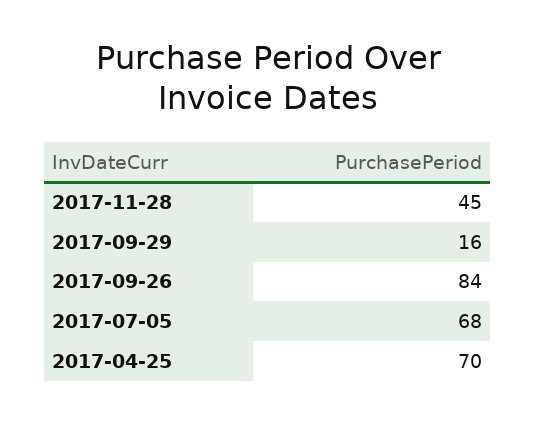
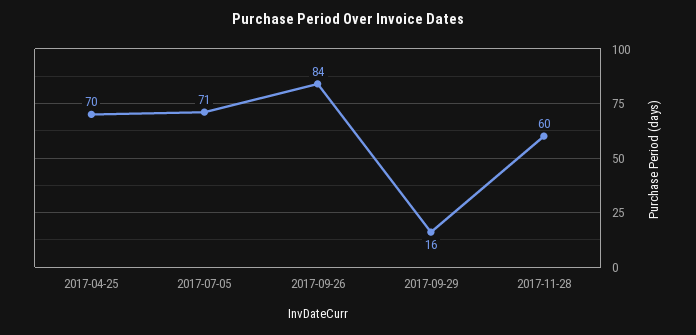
2017-11-28: 45 -> 60
2017-07-05: 68 -> 71

